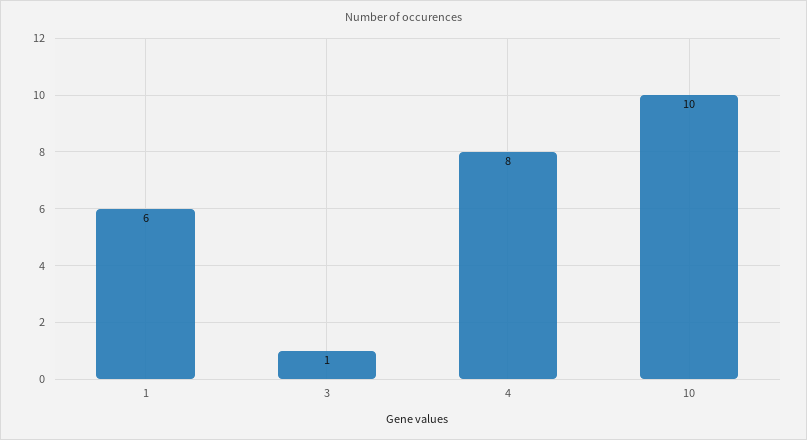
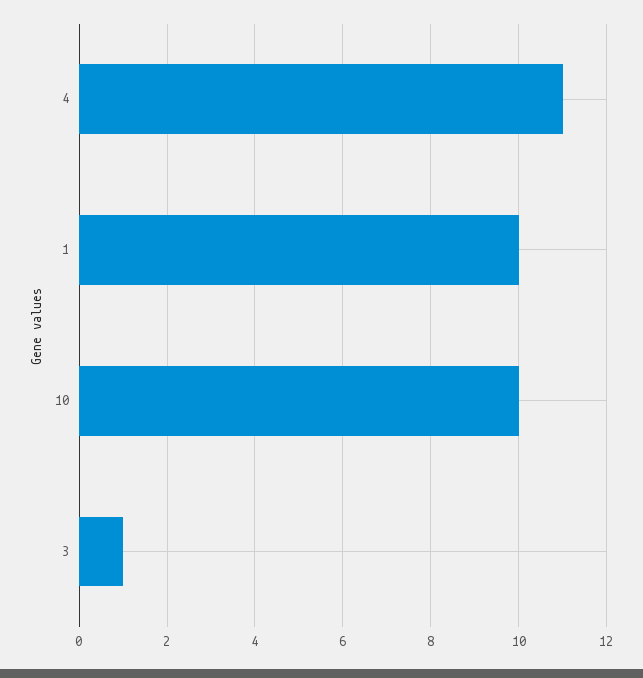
1: 6 -> 10
4: 8 -> 11

